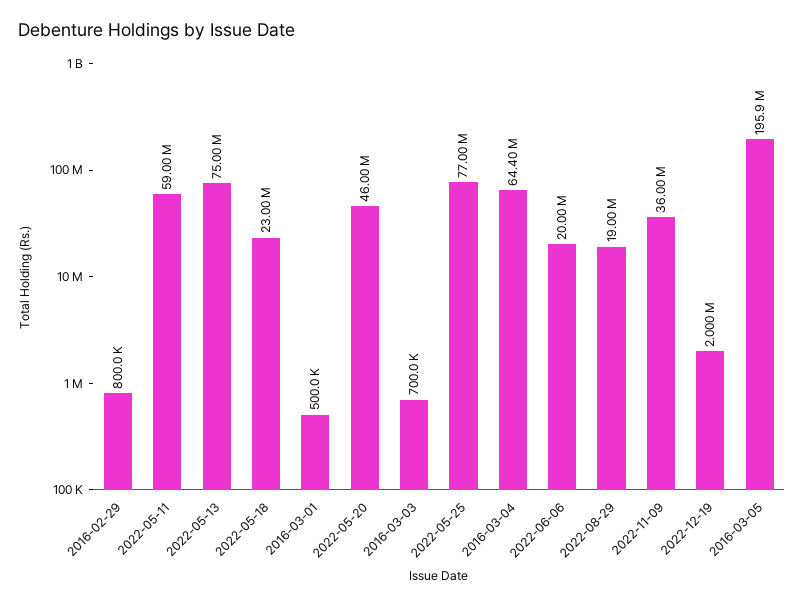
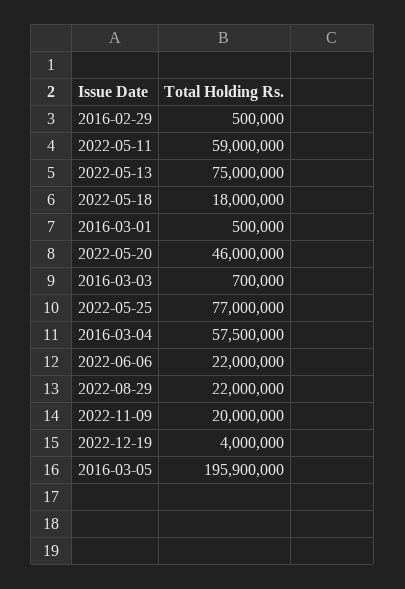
2016-02-29: 800000 -> 500000
2022-05-18: 23000000 -> 18000000
2016-03-04: 64400000 -> 57500000
2022-06-06: 20000000 -> 22000000
2022-08-29: 19000000 -> 22000000
2022-11-09: 36000000 -> 20000000
2022-12-19: 2000000 -> 4000000

